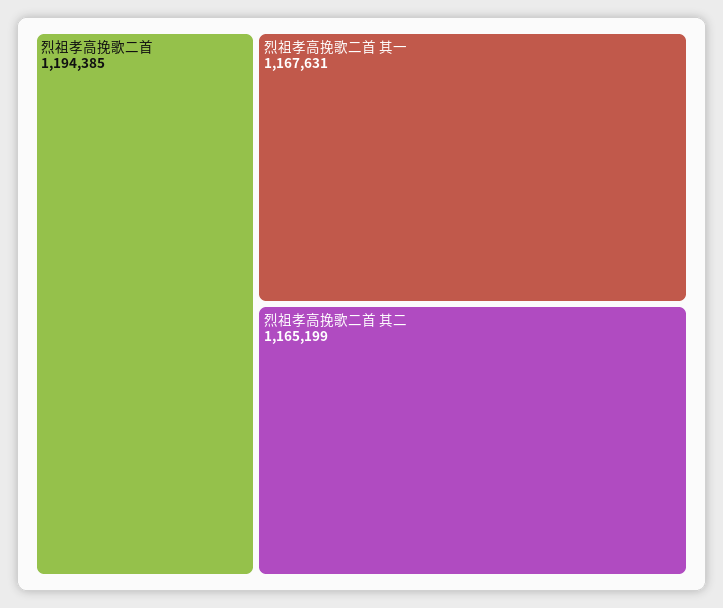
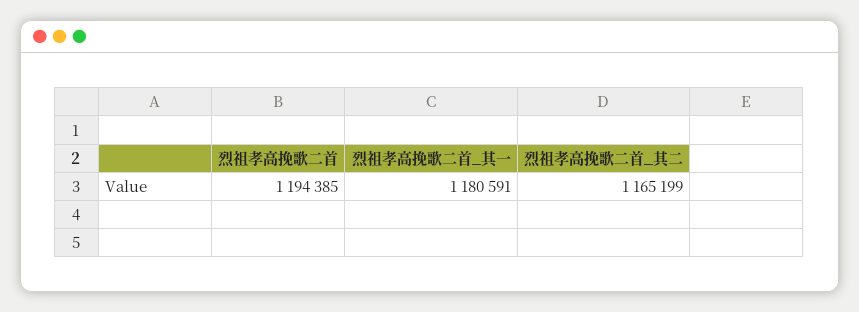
烈祖孝高挽歌二首 其一: 1167631 -> 1180591

